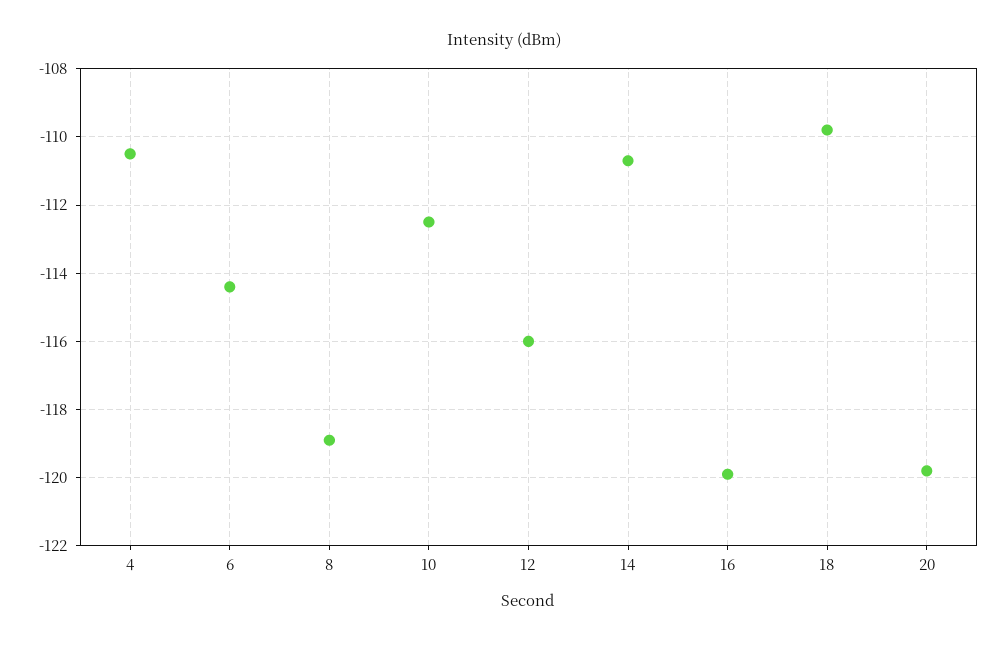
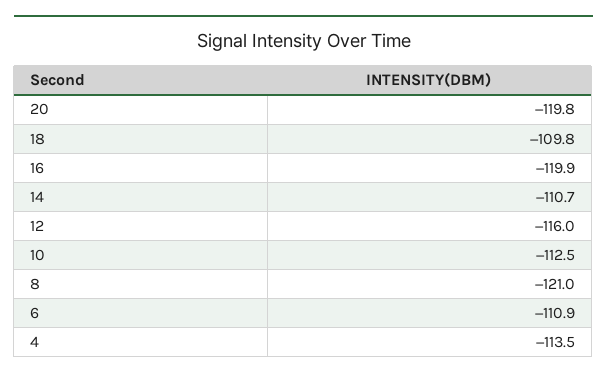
4: -110.5 -> -113.5
6: -114.5 -> -110.9
8: -119 -> -121

